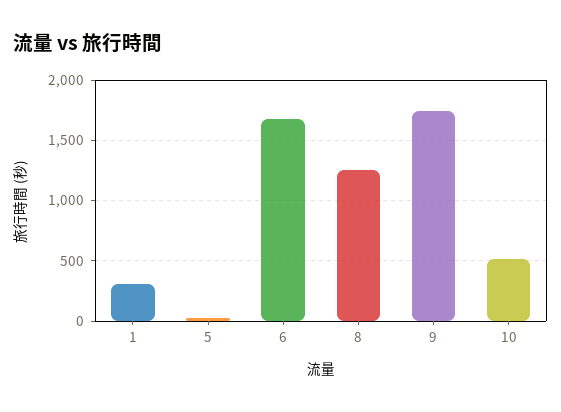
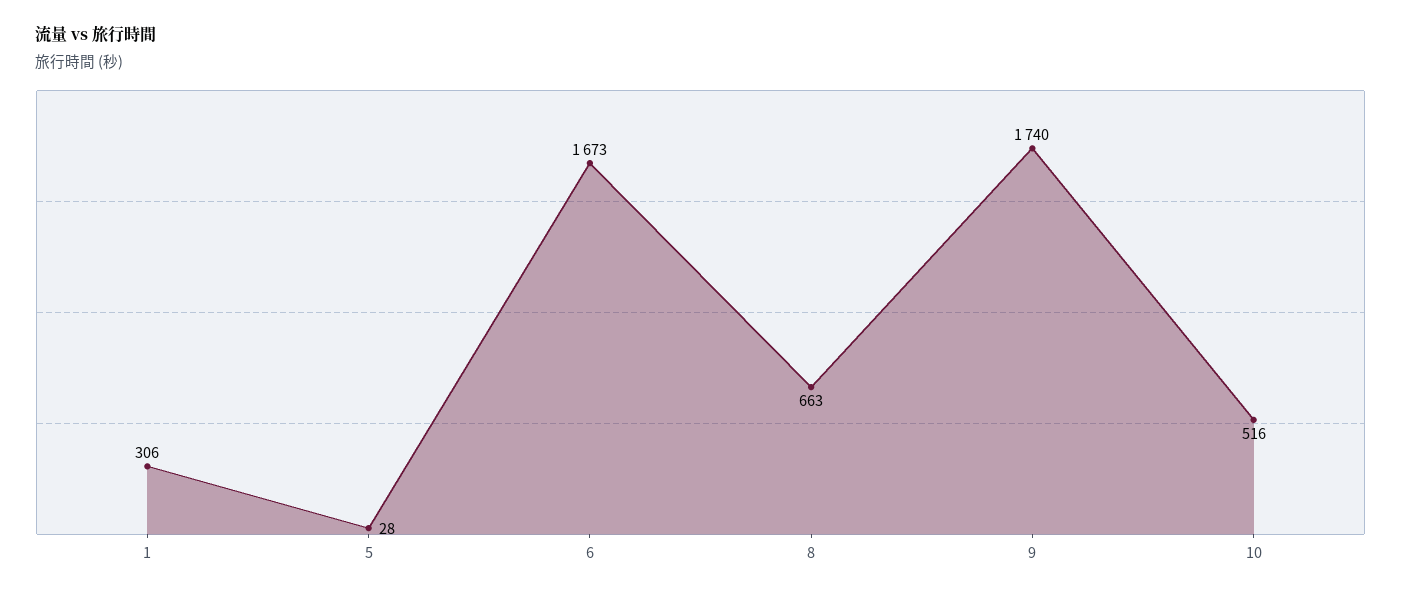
8: 1250 -> 663

